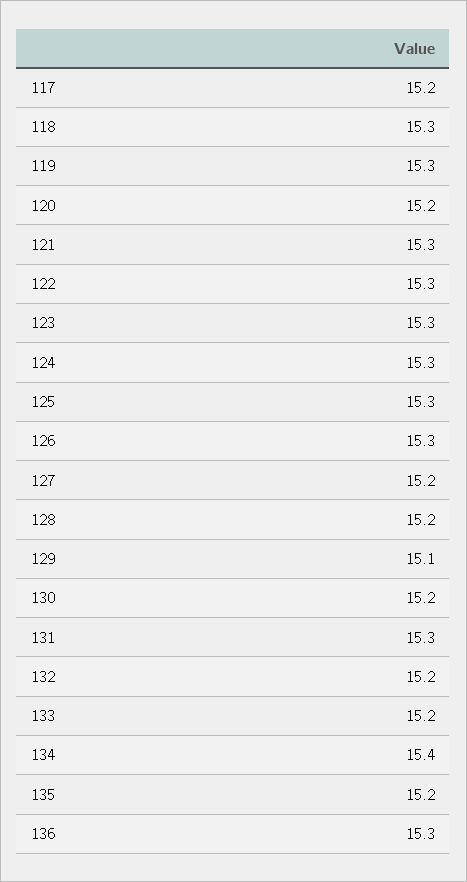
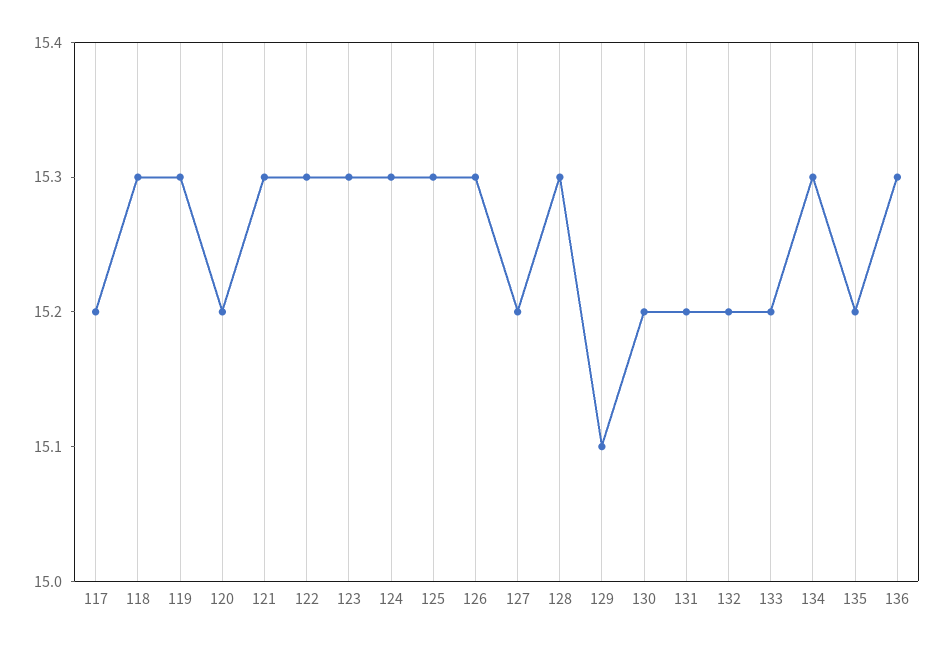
128: 15.2 -> 15.3
131: 15.3 -> 15.2
134: 15.4 -> 15.3

